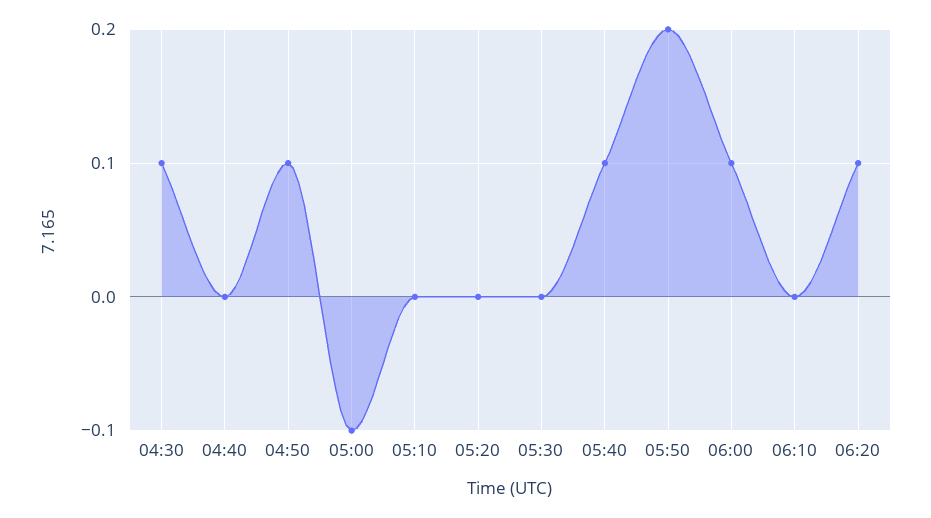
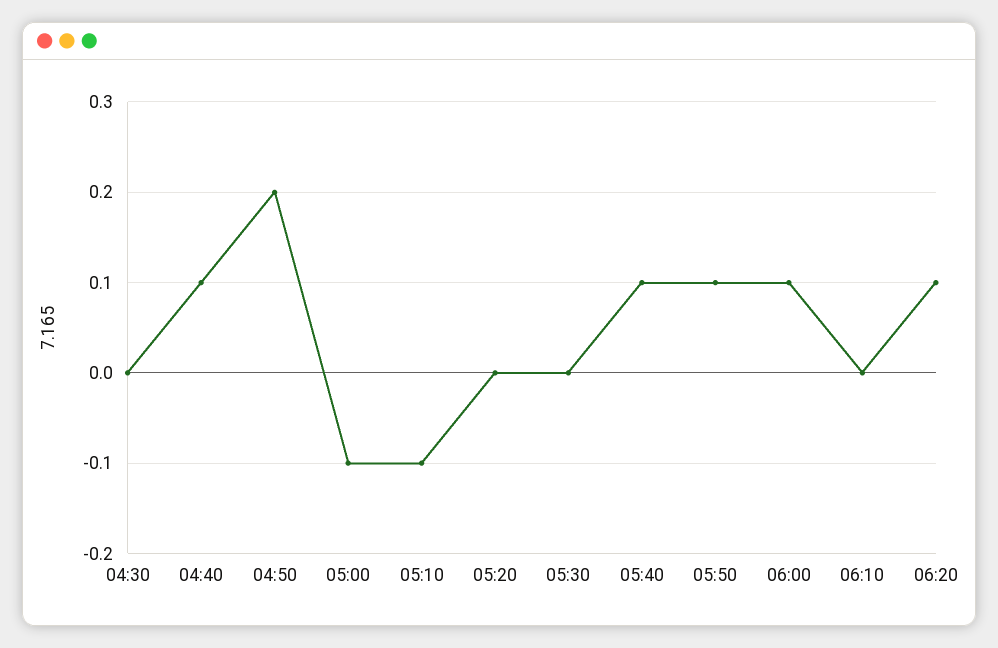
04:30: 0.1 -> 0
04:40: 0 -> 0.1
04:50: 0.1 -> 0.2
05:10: 0 -> -0.1
05:50: 0.2 -> 0.1

